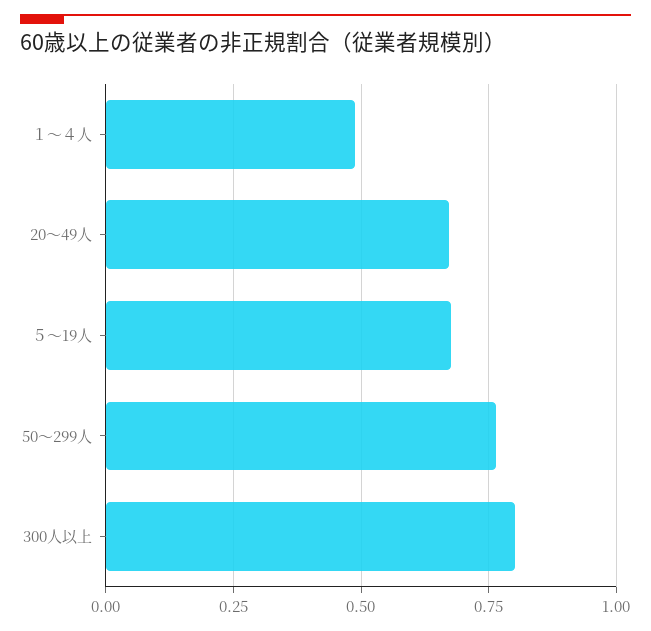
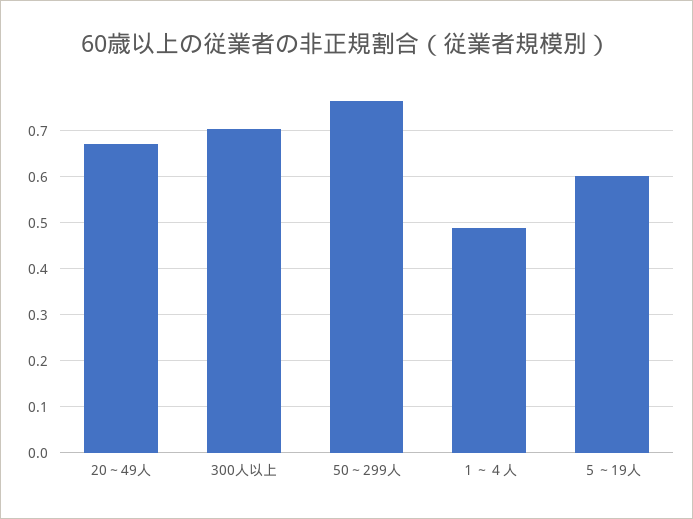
５～19人: 0.675 -> 0.6
300人以上: 0.8 -> 0.7

